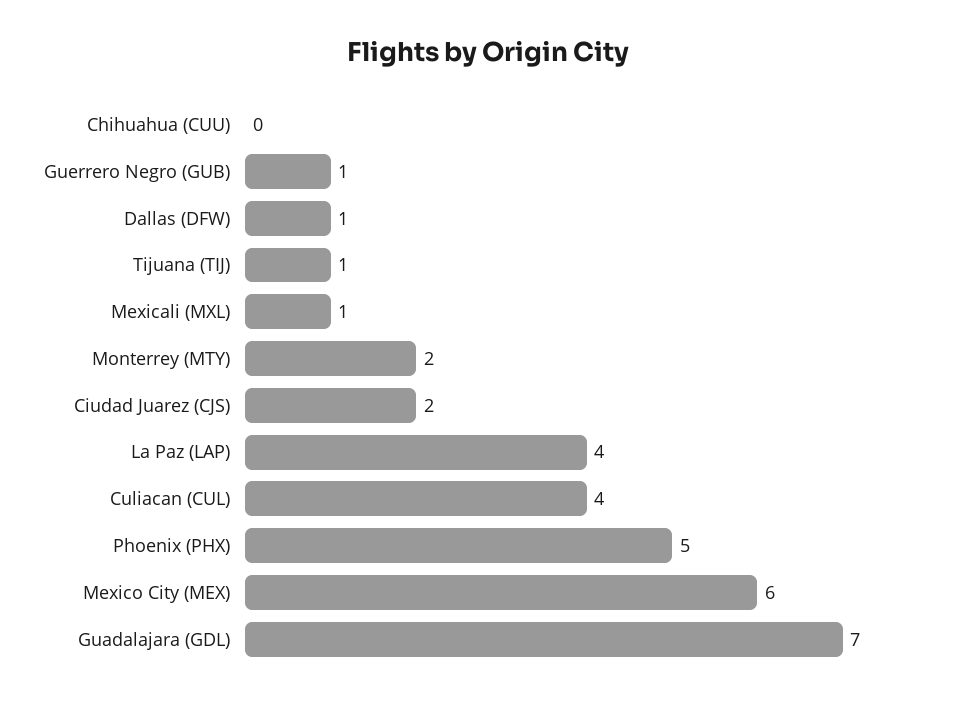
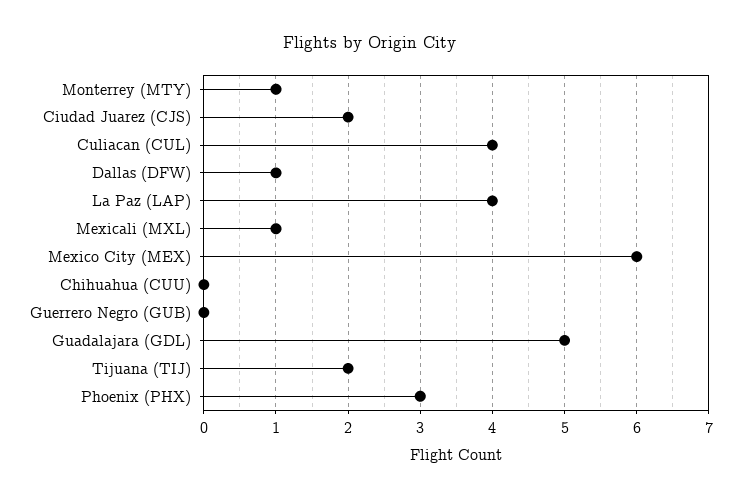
Guerrero Negro (GUB): 1 -> 0
Tijuana (TIJ): 1 -> 2
Monterrey (MTY): 2 -> 1
Phoenix (PHX): 5 -> 3
Guadalajara (GDL): 7 -> 5

